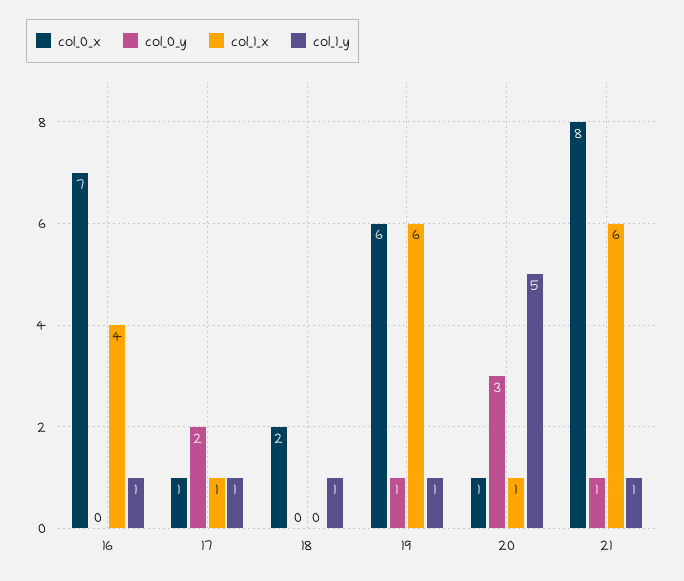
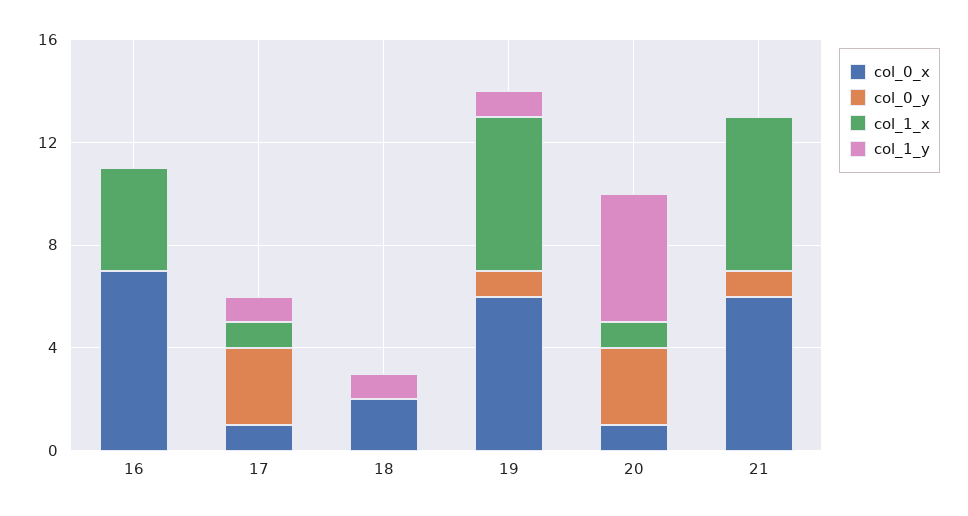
col_1_y, 16: 1 -> 0
col_0_y, 17: 2 -> 3
col_0_x, 21: 8 -> 6
col_1_y, 21: 1 -> 0

